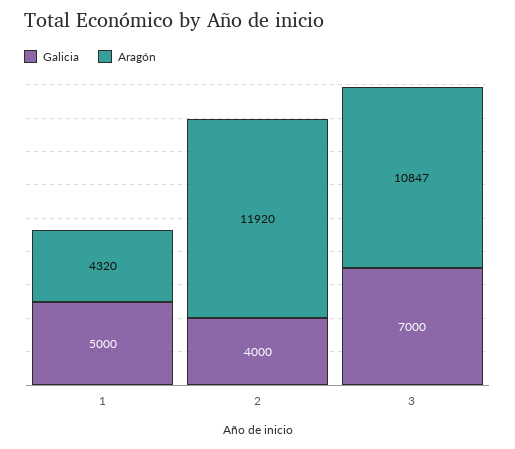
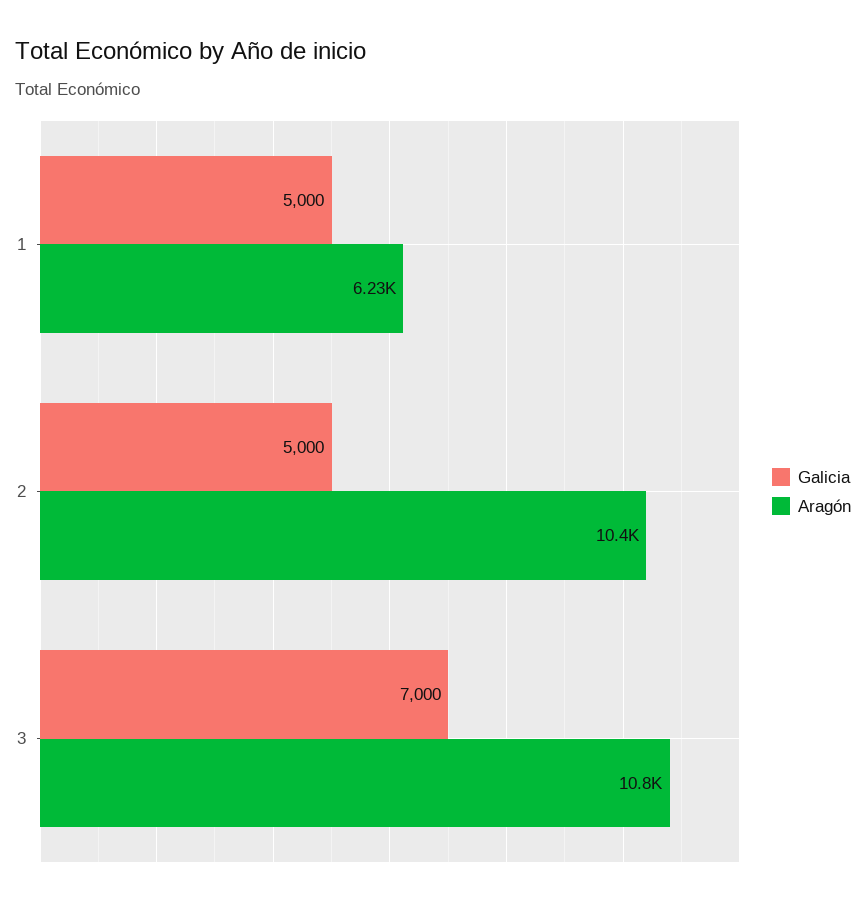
Aragón, 1: 4320 -> 6230
Galicia, 2: 4000 -> 5000
Aragón, 2: 11920 -> 10400

